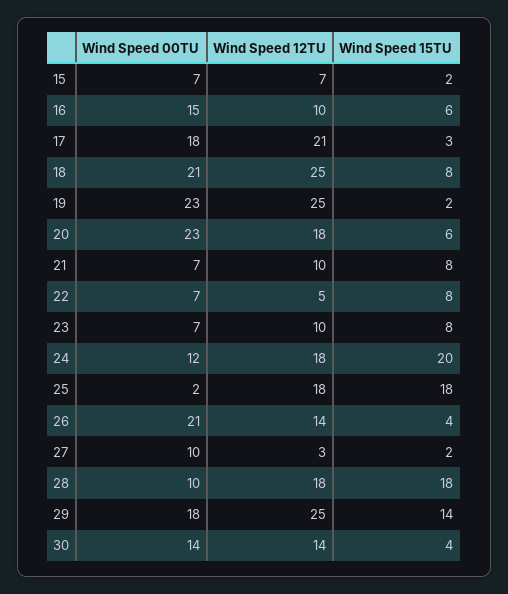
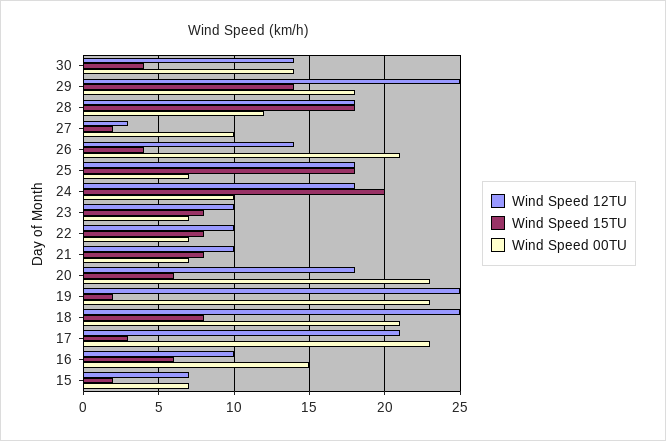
Wind Speed 00TU, 17: 18 -> 23
Wind Speed 12TU, 22: 5 -> 10
Wind Speed 00TU, 24: 12 -> 10
Wind Speed 00TU, 25: 2 -> 7
Wind Speed 00TU, 28: 10 -> 12

